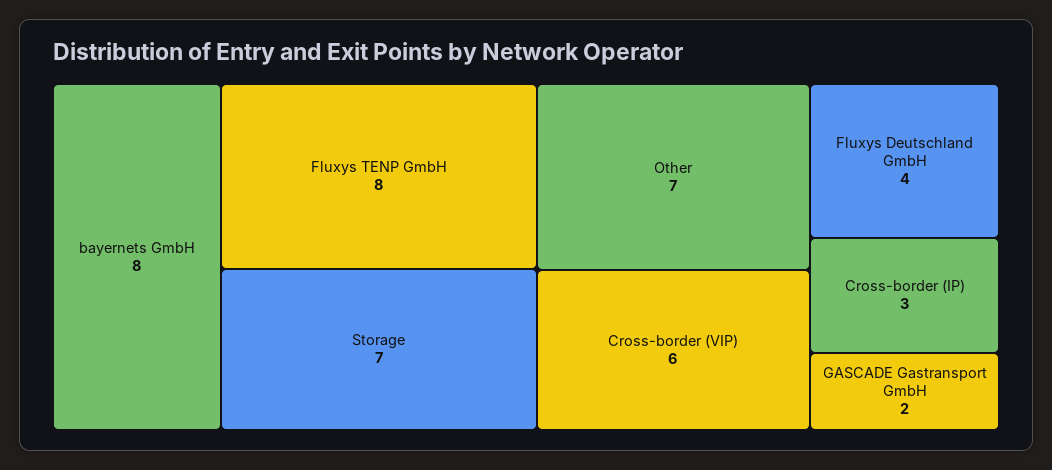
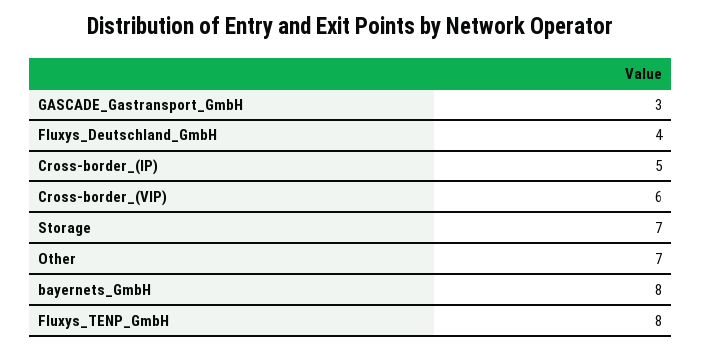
Cross-border (IP): 3 -> 5
GASCADE Gastransport GmbH: 2 -> 3

